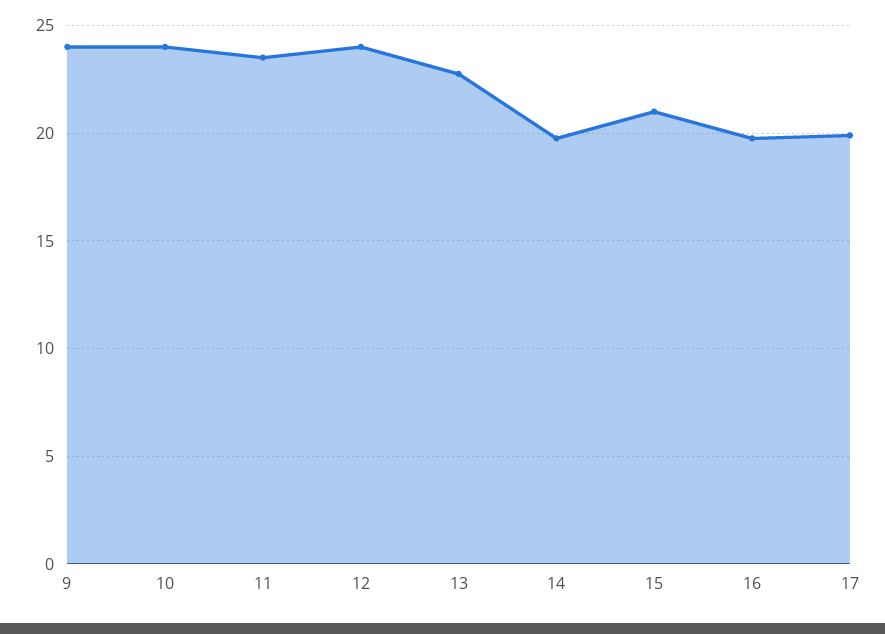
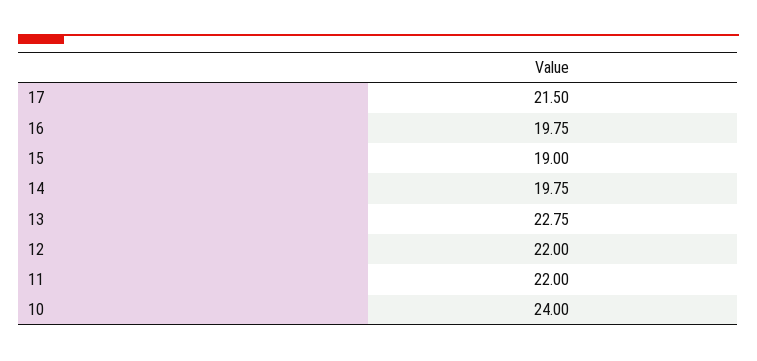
9: 24 -> none
11: 23.5 -> 22
12: 24 -> 22
15: 21 -> 19
17: 20 -> 21.5

